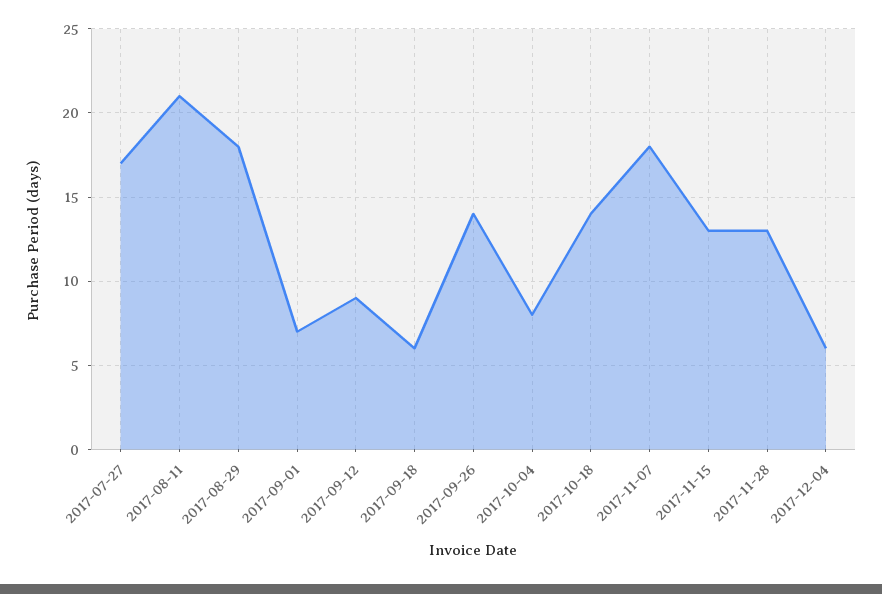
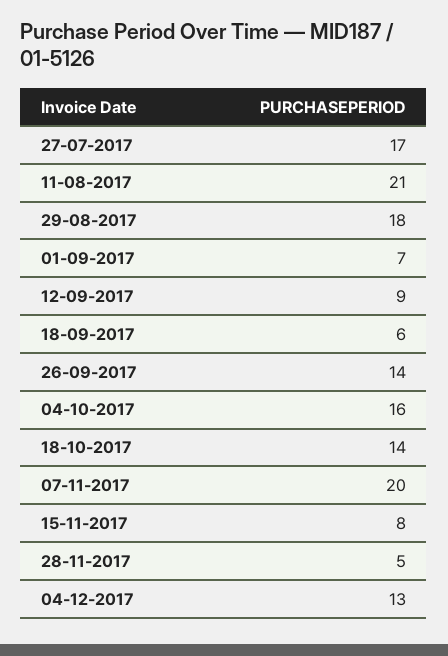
2017-10-04: 8 -> 16
2017-11-07: 18 -> 20
2017-11-15: 13 -> 8
2017-11-28: 13 -> 5
2017-12-04: 6 -> 13

